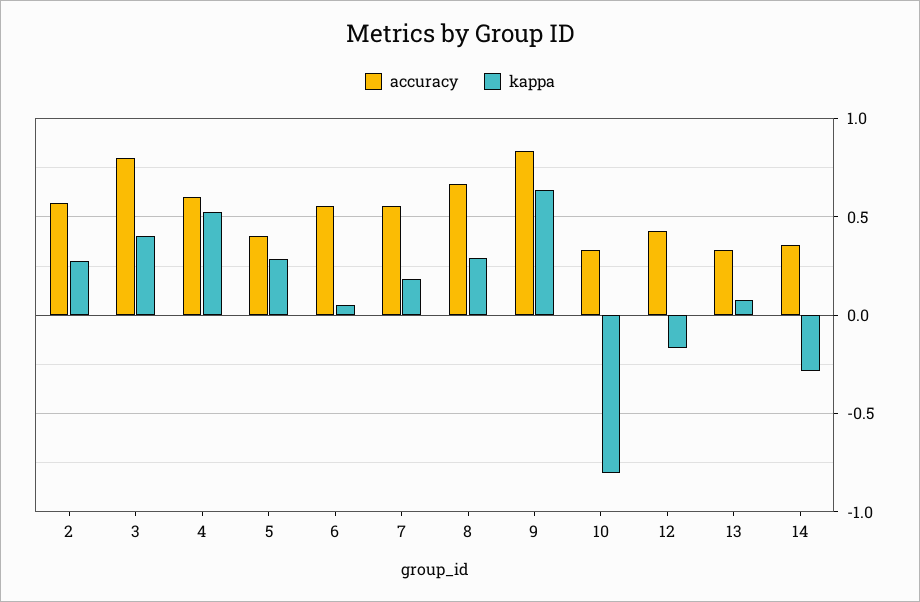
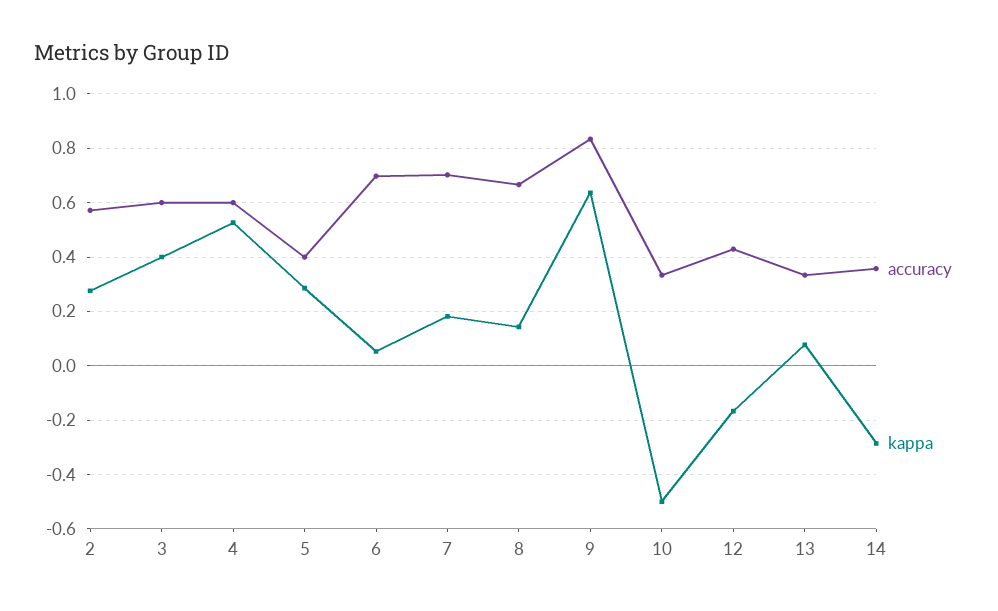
accuracy, 3: 0.8 -> 0.6
accuracy, 6: 0.55 -> 0.7
accuracy, 7: 0.55 -> 0.7
kappa, 8: 0.3 -> 0.15
kappa, 10: -0.8 -> -0.5

